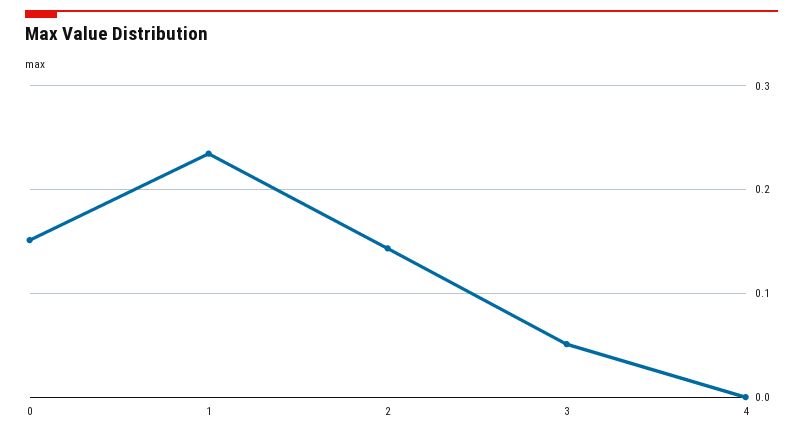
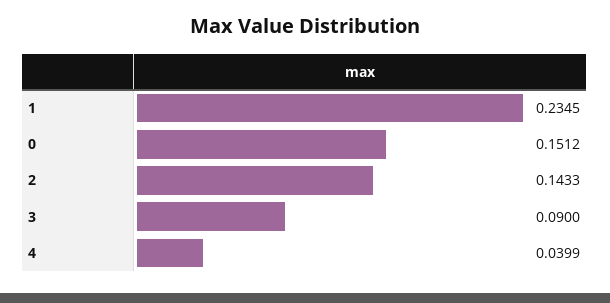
3: 0.05 -> 0.09
4: 0 -> 0.0399

